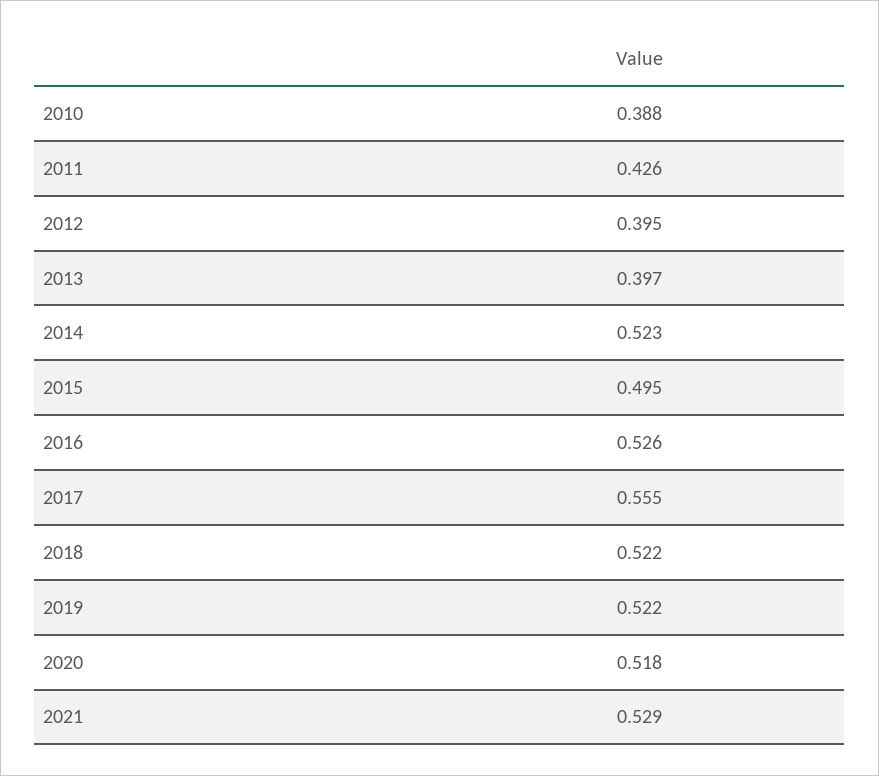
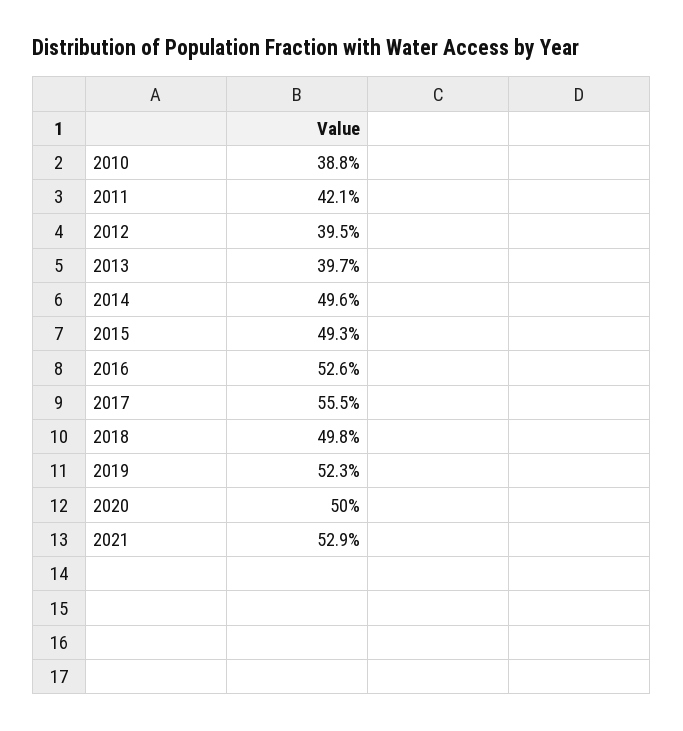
2011: 0.426 -> 0.421
2014: 0.523 -> 0.496
2015: 0.495 -> 0.493
2018: 0.522 -> 0.498
2019: 0.522 -> 0.523
2020: 0.518 -> 0.5

